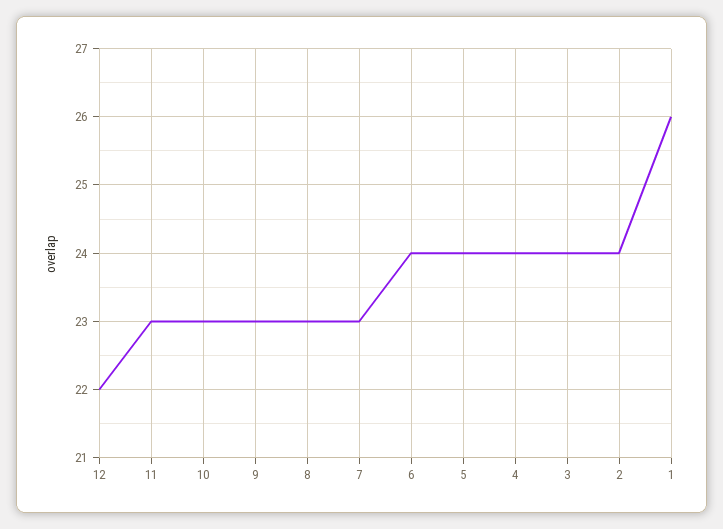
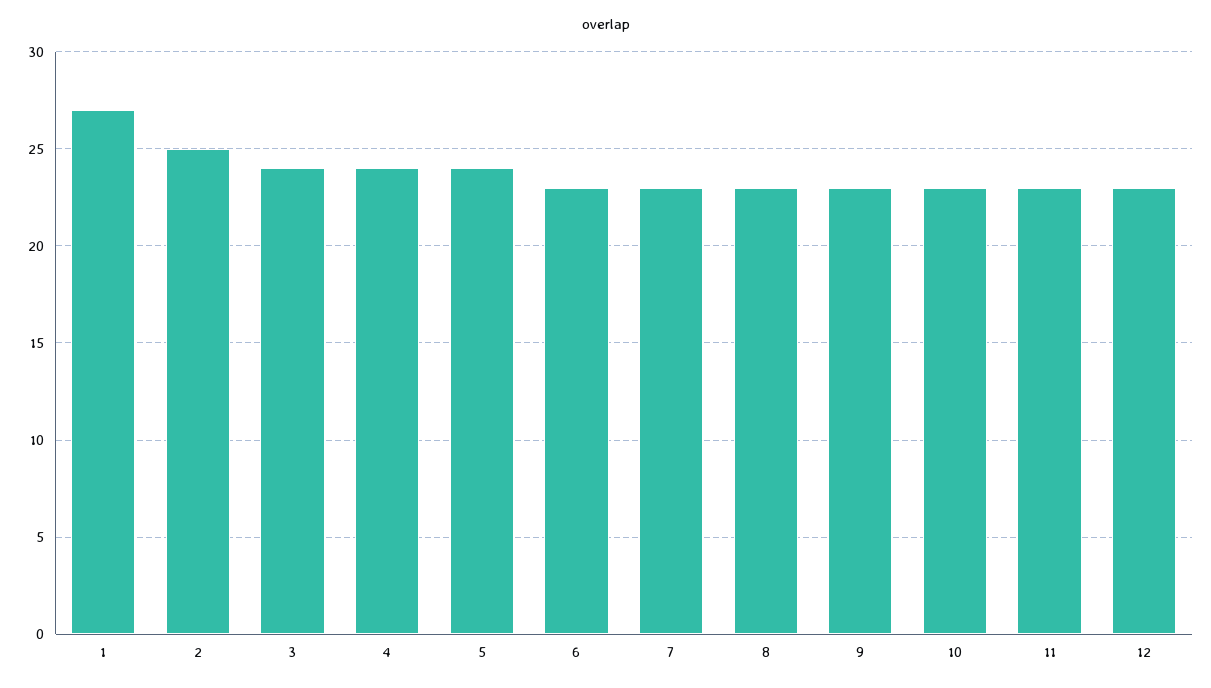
12: 22 -> 23
6: 24 -> 23
2: 24 -> 25
1: 26 -> 27

